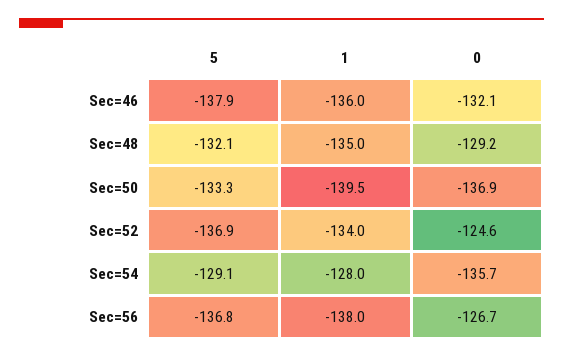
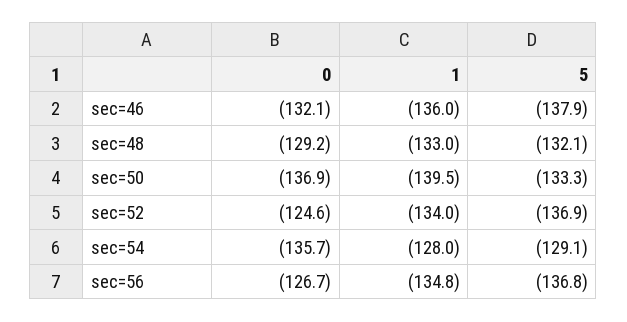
1, Sec=48: -135 -> -133
1, Sec=56: -138 -> -134.8

